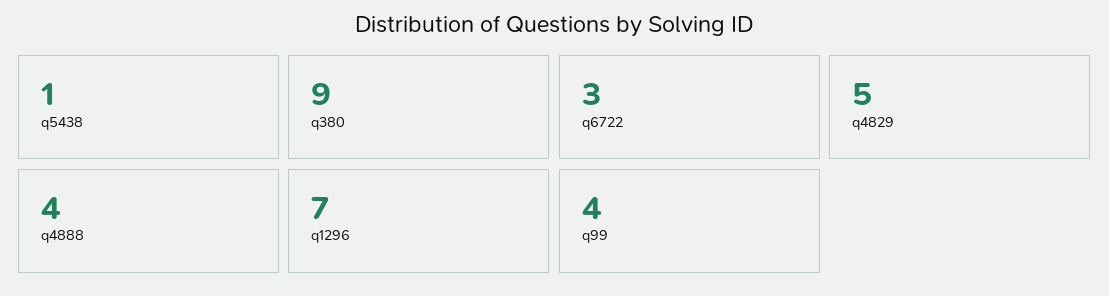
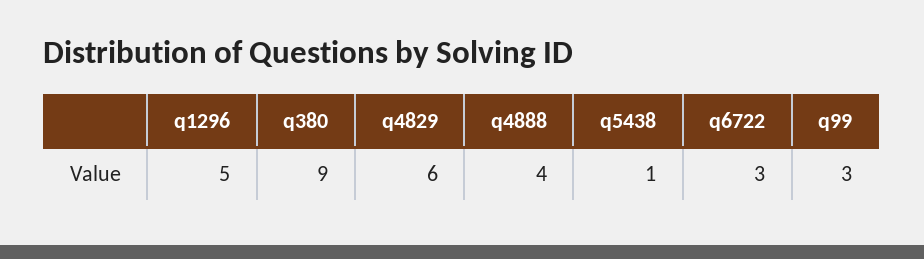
q4829: 5 -> 6
q1296: 7 -> 5
q99: 4 -> 3

